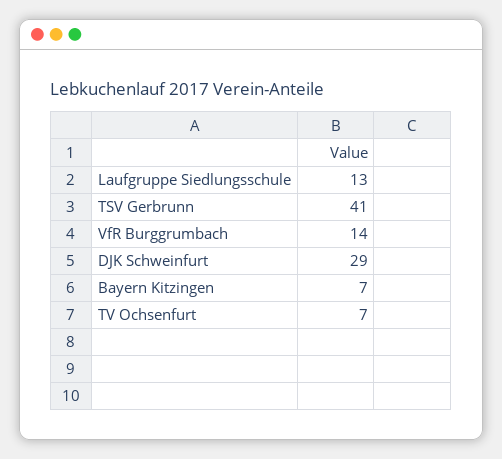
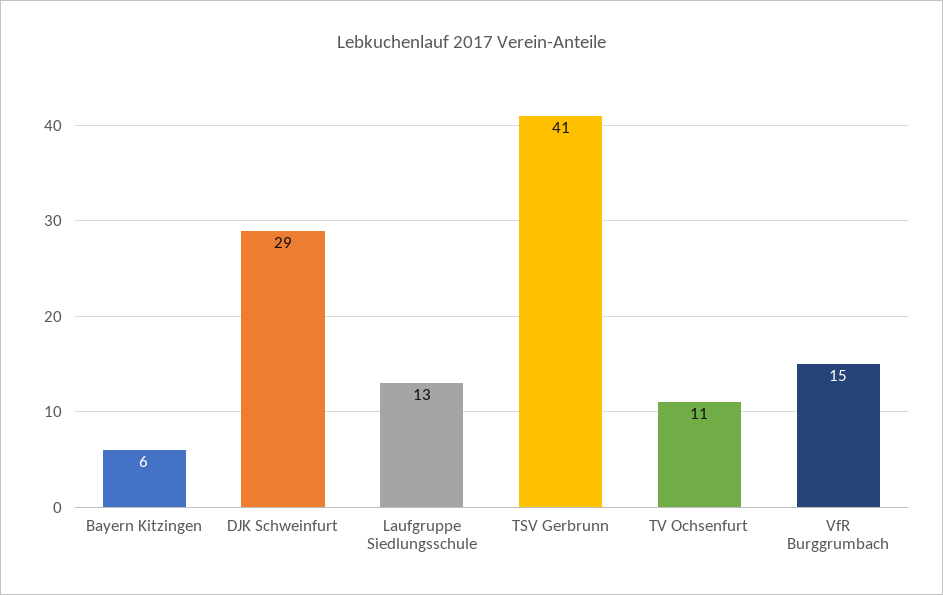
VfR Burggrumbach: 14 -> 15
Bayern Kitzingen: 7 -> 6
TV Ochsenfurt: 7 -> 11

